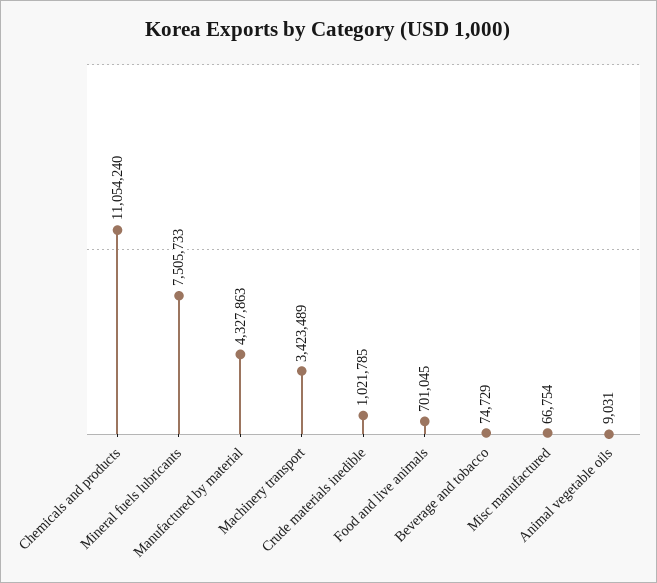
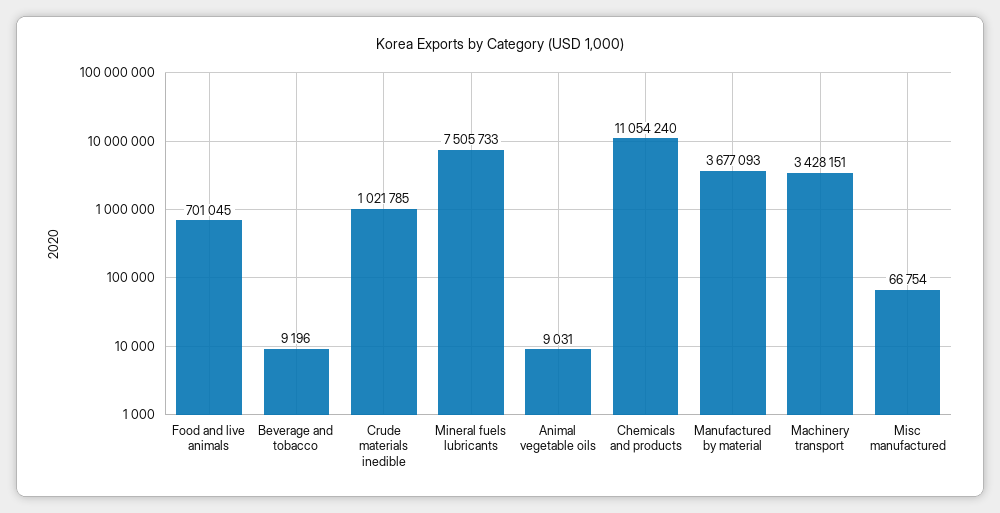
Manufactured by material: 4327863 -> 3677093
Machinery transport: 3423489 -> 3428151
Beverage and tobacco: 74729 -> 9196

